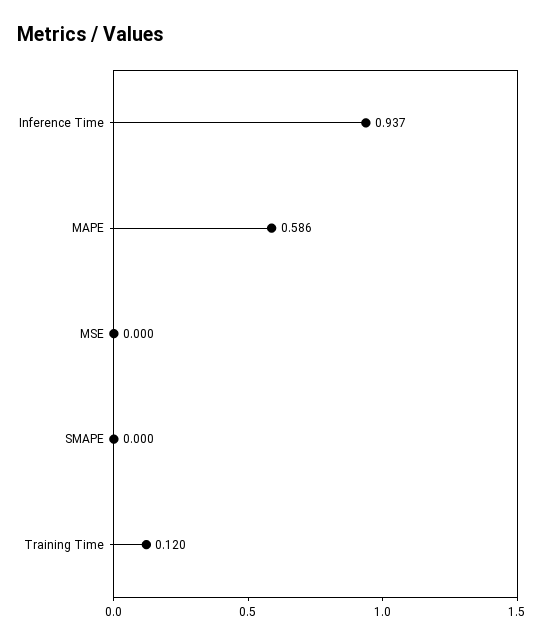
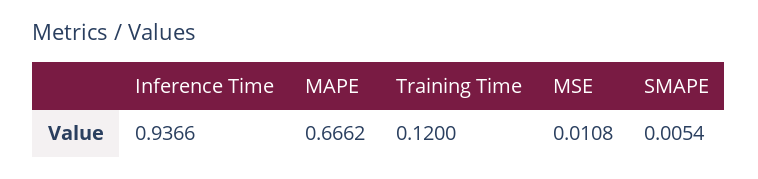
MAPE: 0.586 -> 0.6662
MSE: 0 -> 0.0108
SMAPE: 0 -> 0.0054

